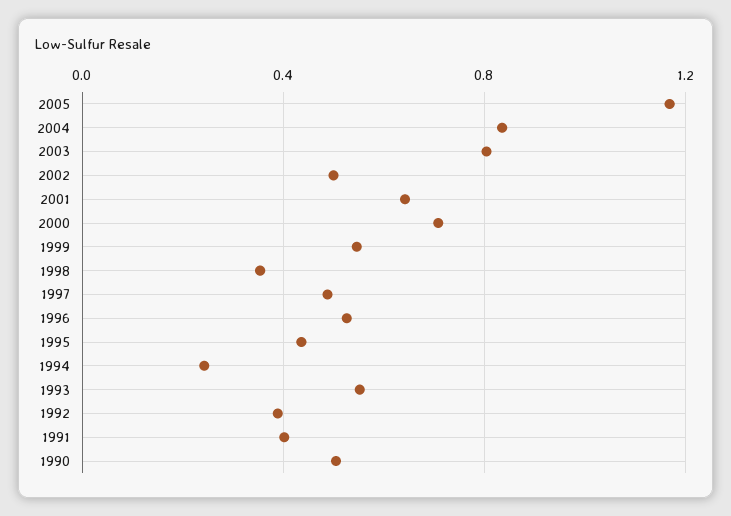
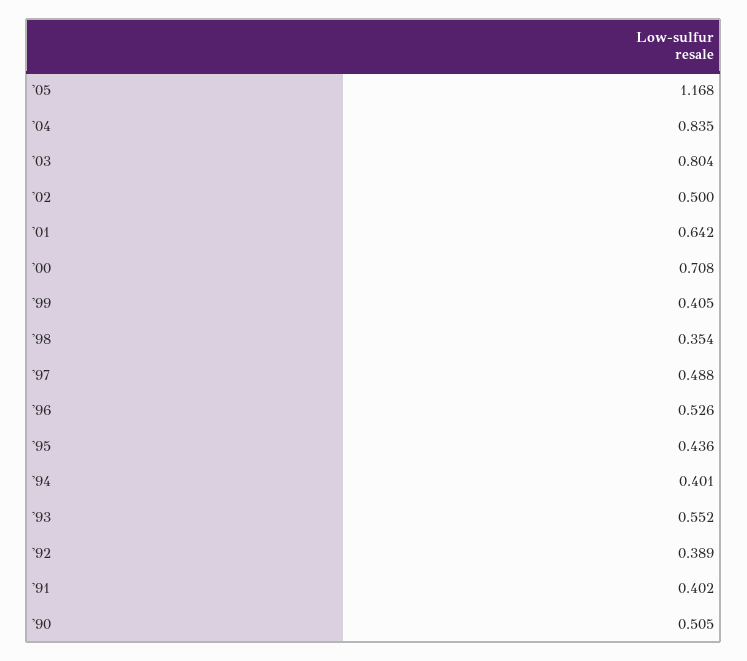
1999: 0.55 -> 0.405
1994: 0.25 -> 0.401

